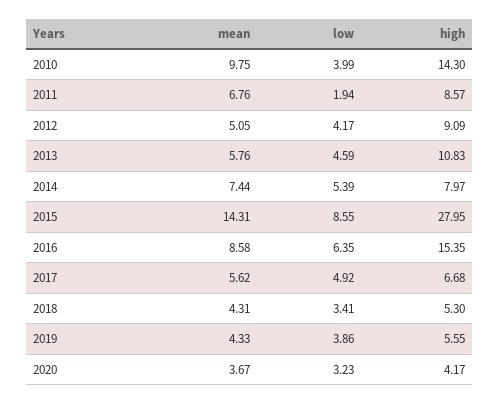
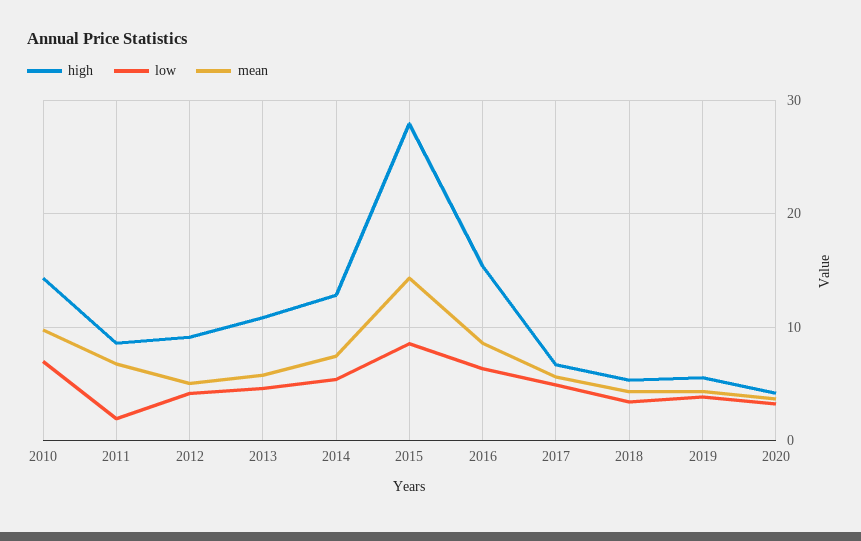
low, 2010: 3.99 -> 7
high, 2014: 7.97 -> 13

